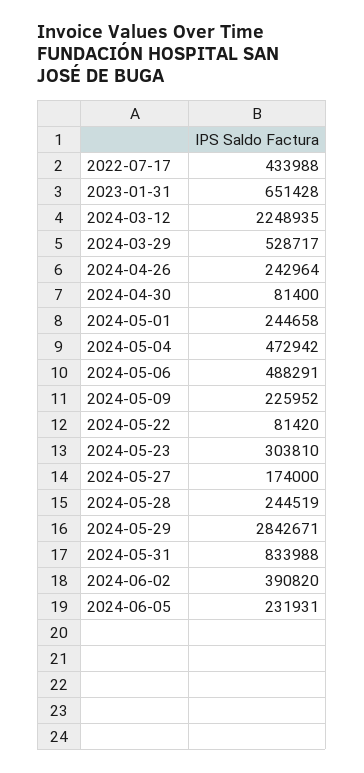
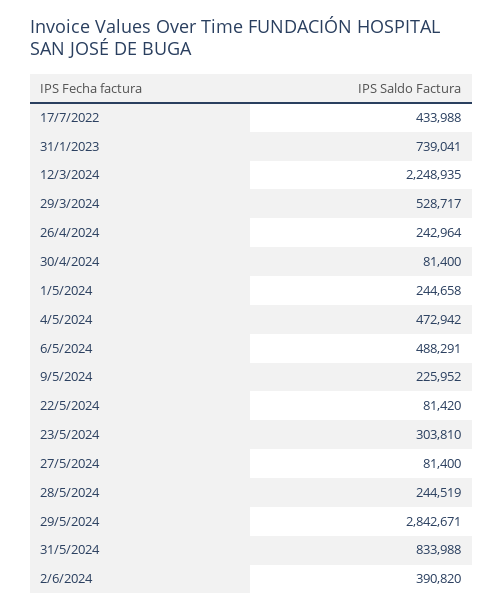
2023-01-31: 651428 -> 739041
2024-05-27: 174000 -> 81400
2024-06-05: 231931 -> none

